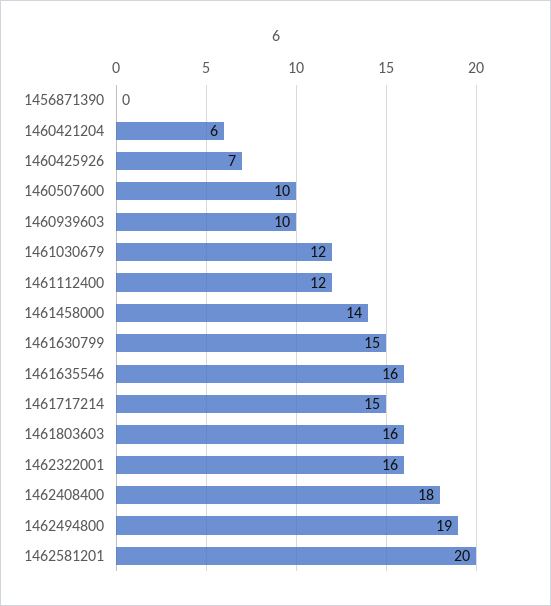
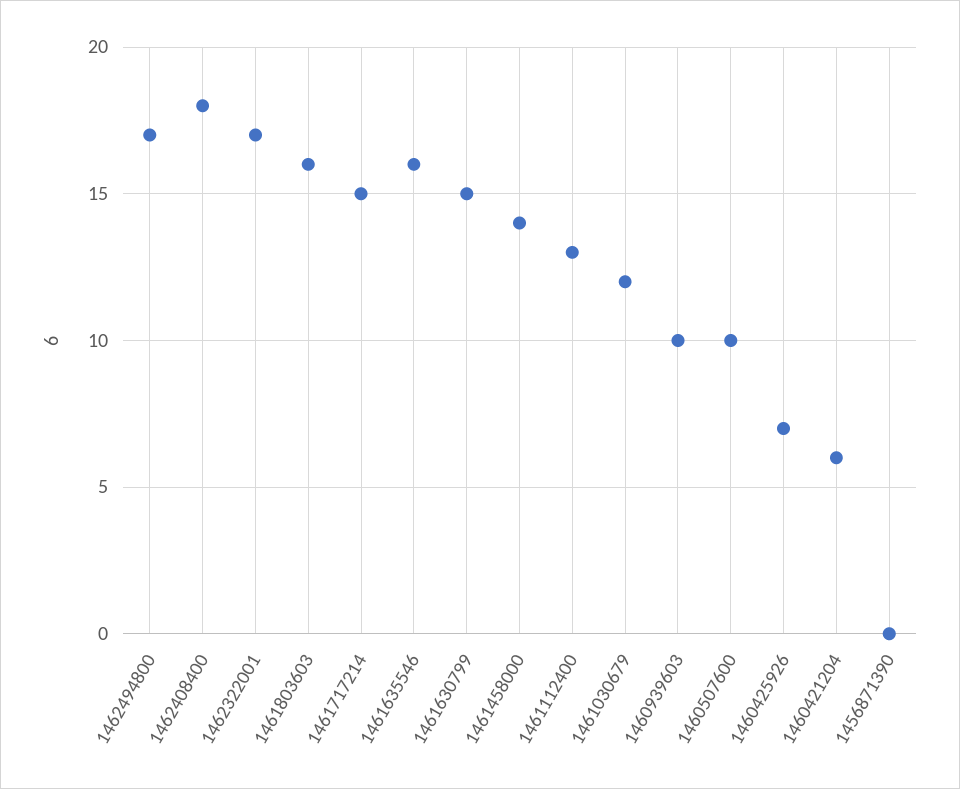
1461112400: 12 -> 13
1462322001: 16 -> 17
1462494800: 19 -> 17
1462581201: 20 -> none

